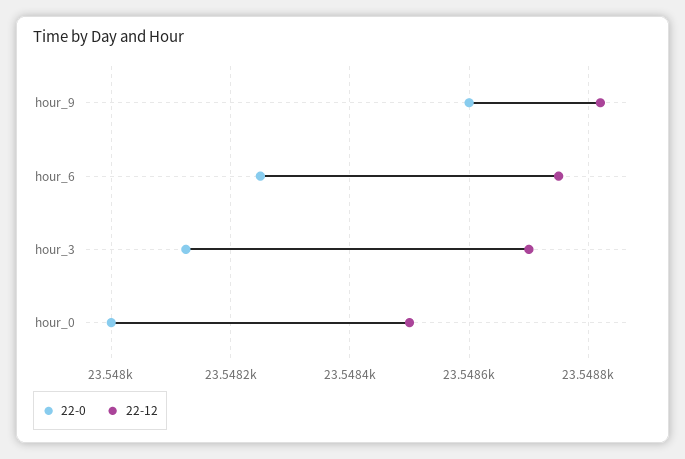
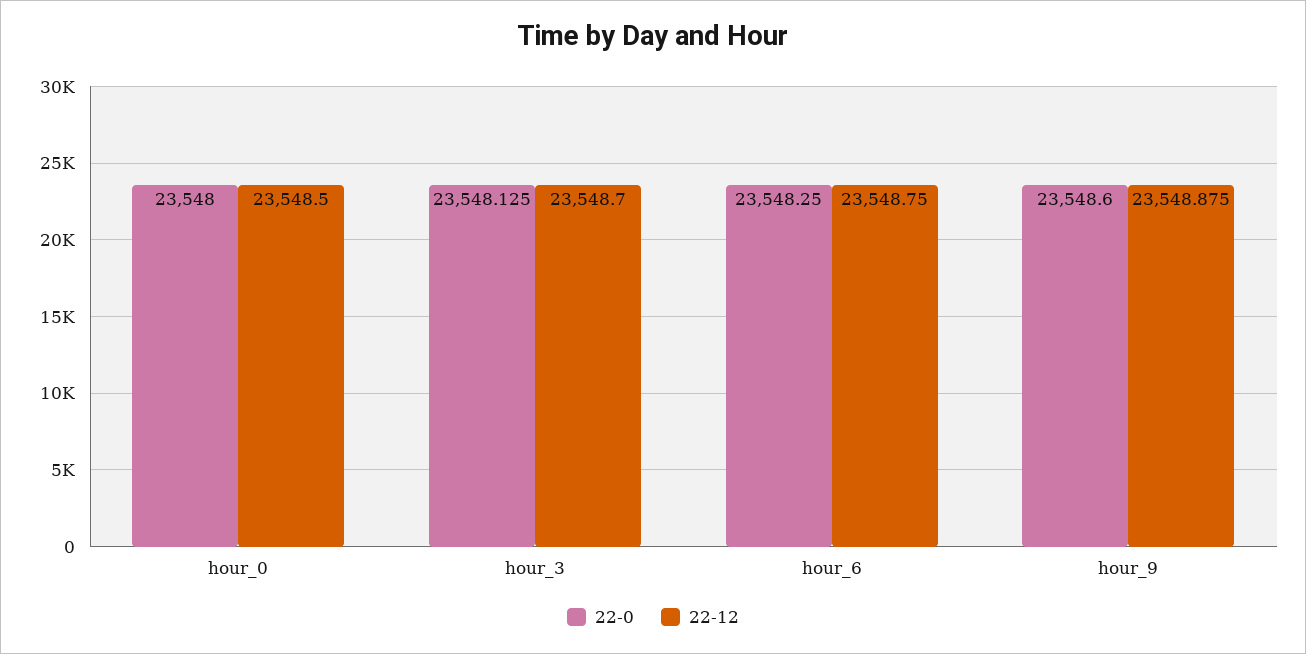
22-12, hour_9: 23548.82 -> 23548.875

